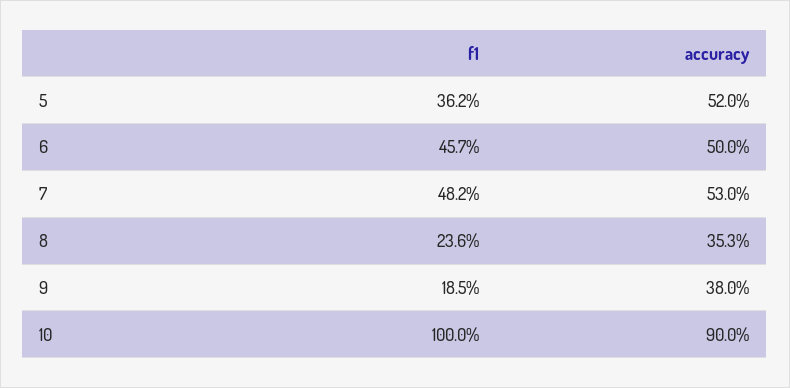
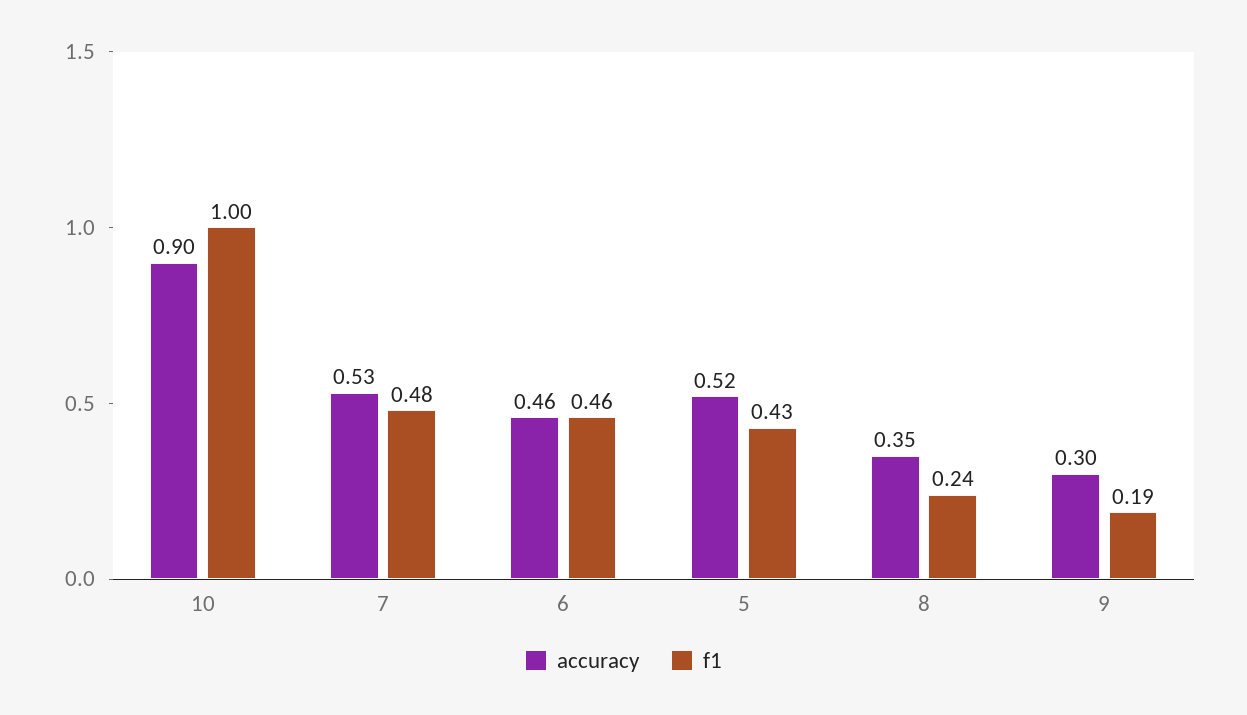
f1, 5: 0.362 -> 0.43
accuracy, 6: 0.5 -> 0.46
accuracy, 9: 0.38 -> 0.3

